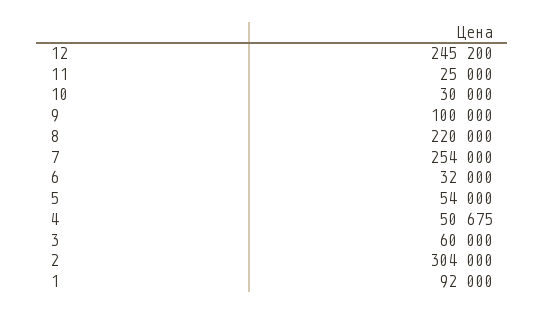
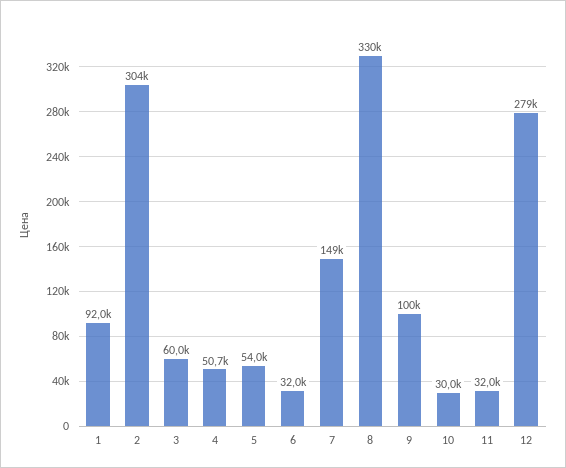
12: 245200 -> 279000
11: 25000 -> 32000
8: 220000 -> 330000
7: 254000 -> 149000

